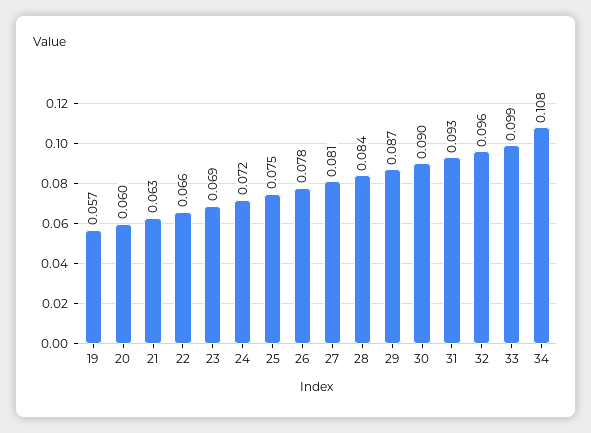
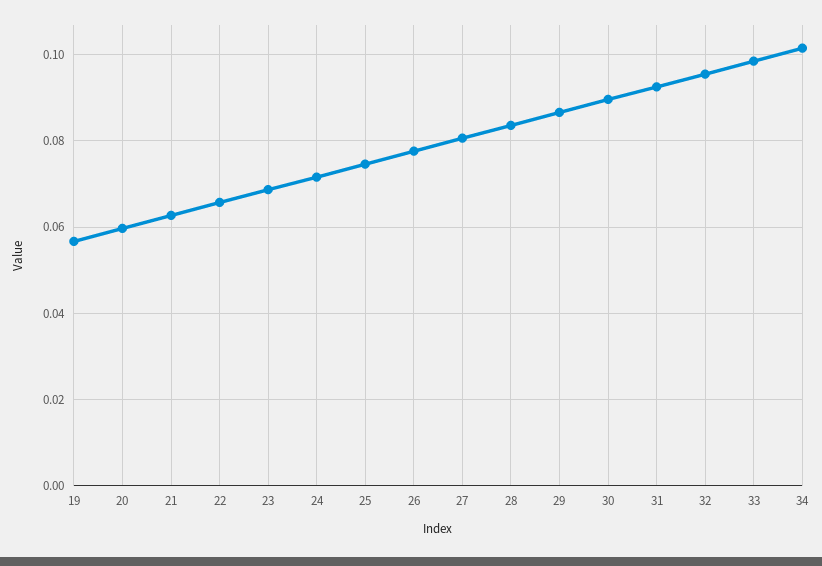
34: 0.108 -> 0.102

